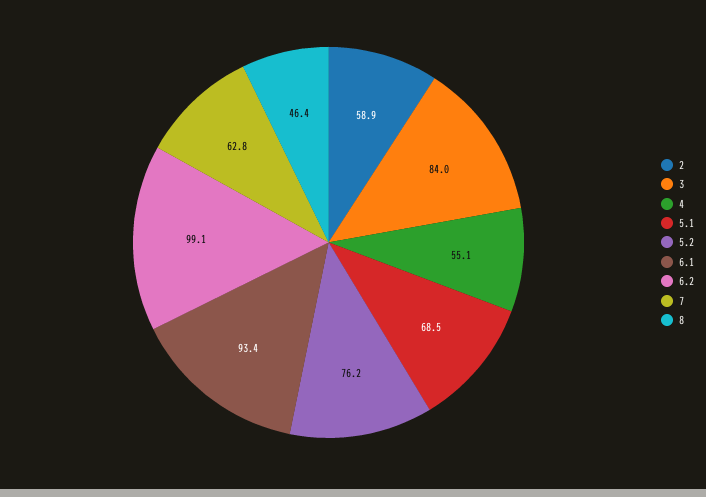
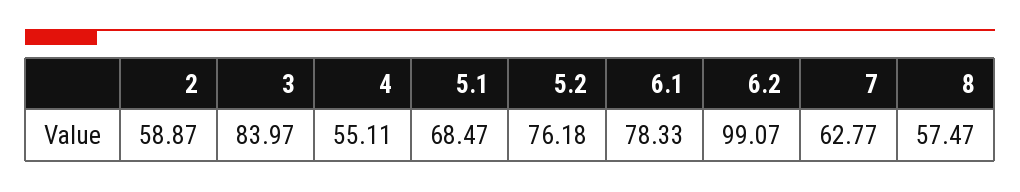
6.1: 93.4 -> 78.33
8: 46.4 -> 57.47

